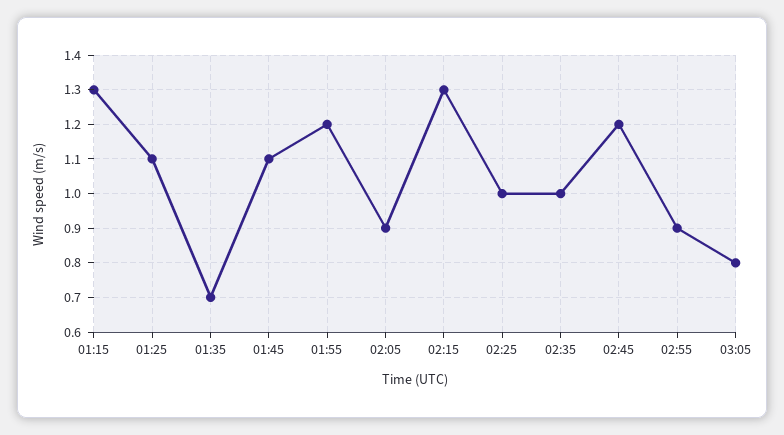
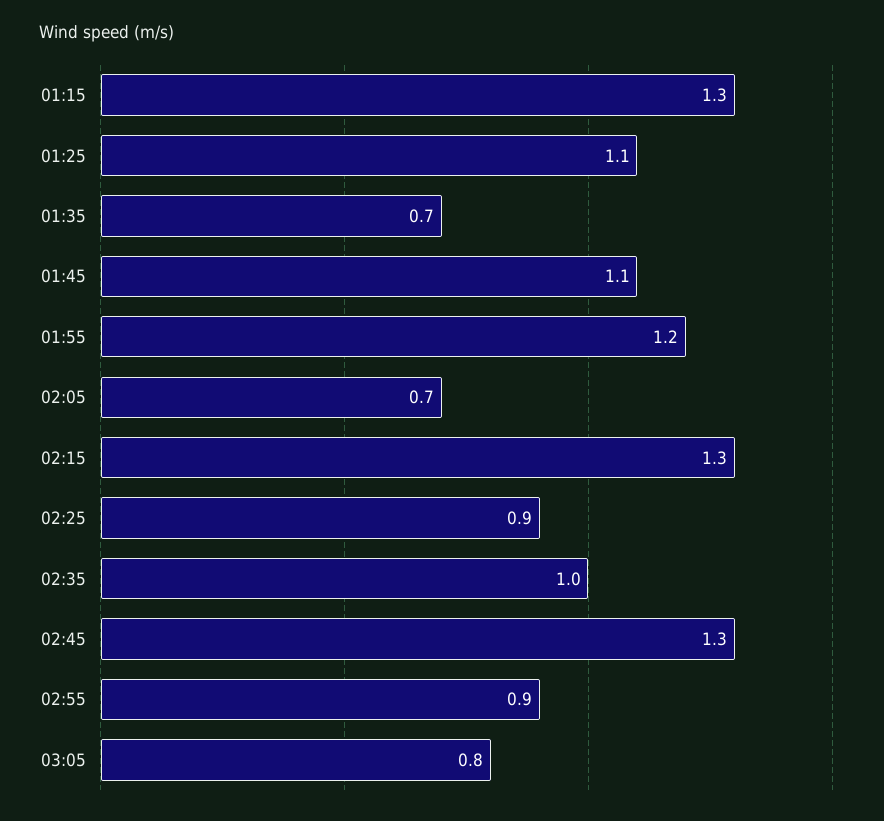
02:05: 0.9 -> 0.7
02:25: 1 -> 0.9
02:45: 1.2 -> 1.3

